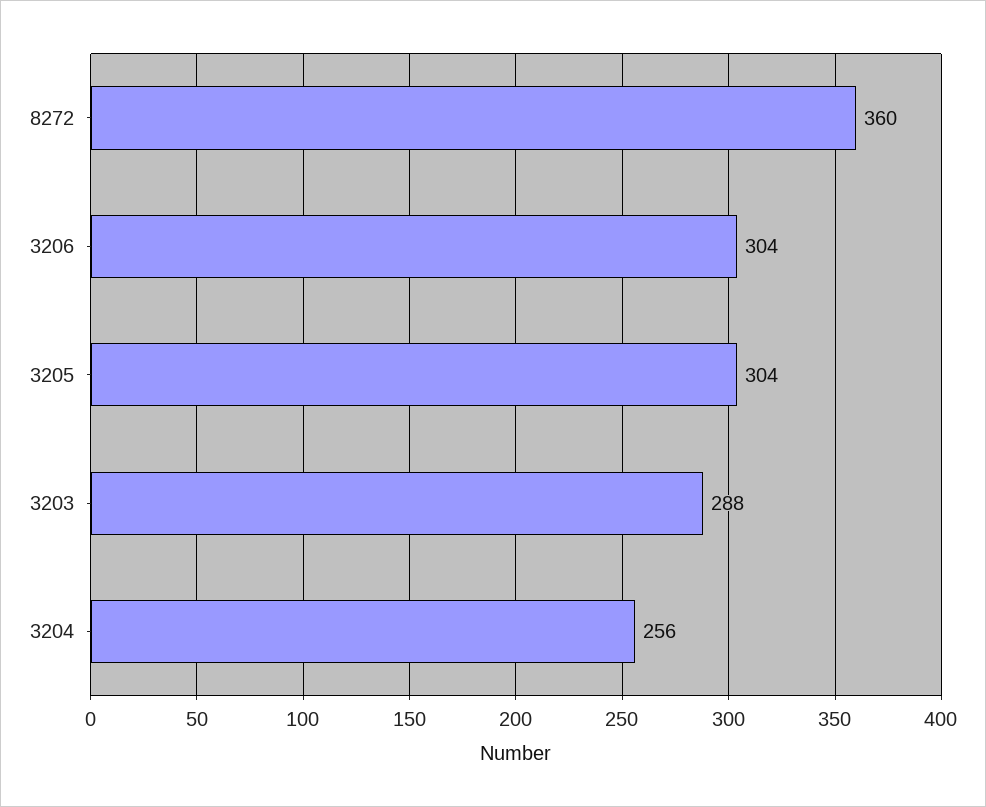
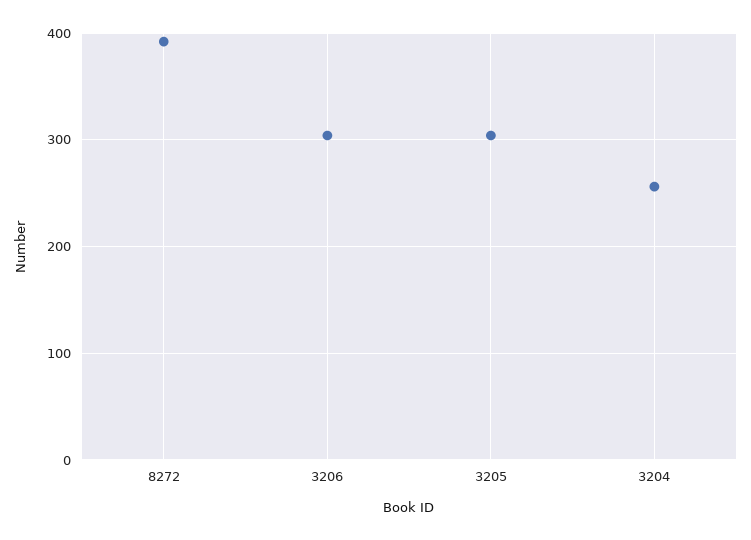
8272: 360 -> 390
3203: 288 -> none

